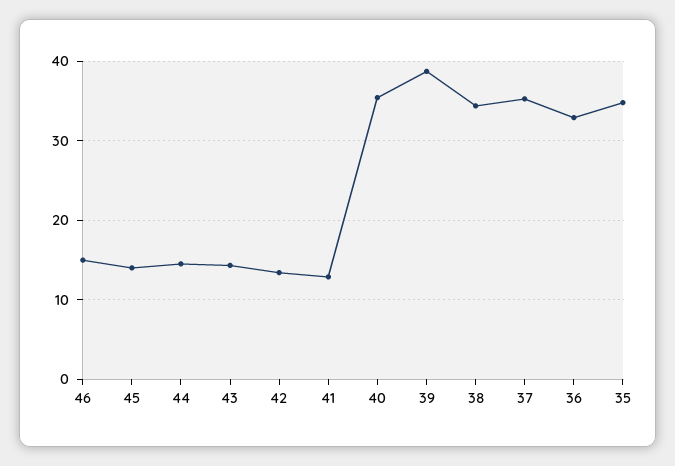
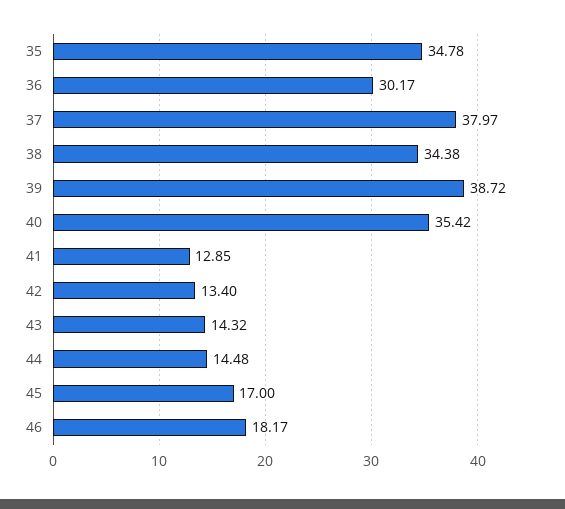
46: 15 -> 18.17
45: 14 -> 17
37: 35 -> 37.97
36: 33 -> 30.17

